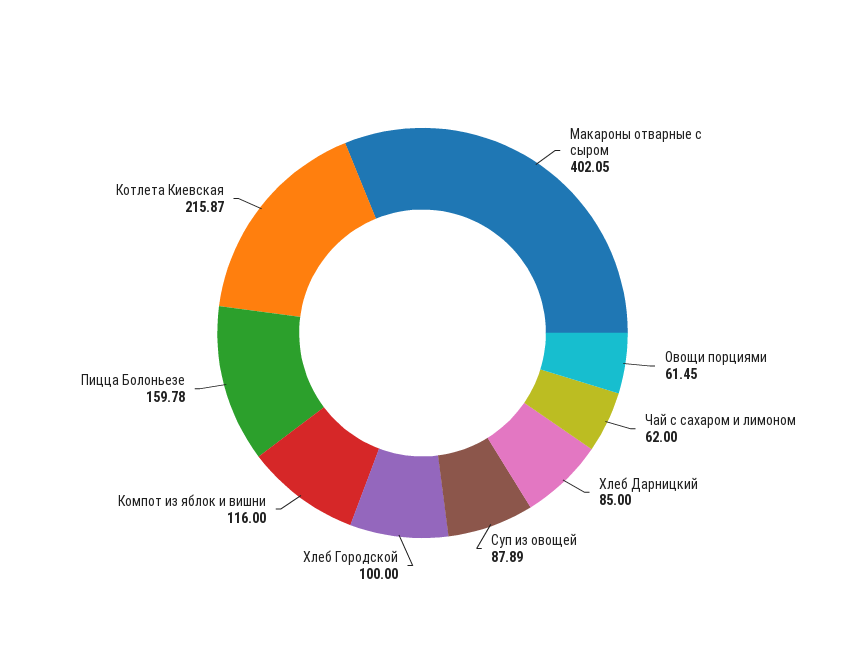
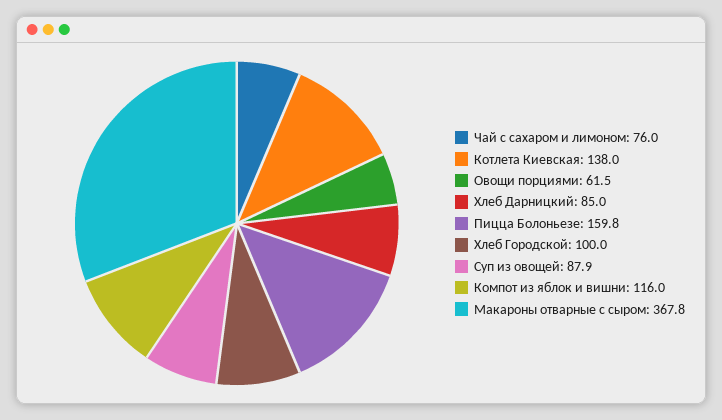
Макароны отварные с сыром: 402.05 -> 367.8
Чай с сахаром и лимоном: 62 -> 76
Котлета Киевская: 215.87 -> 138

